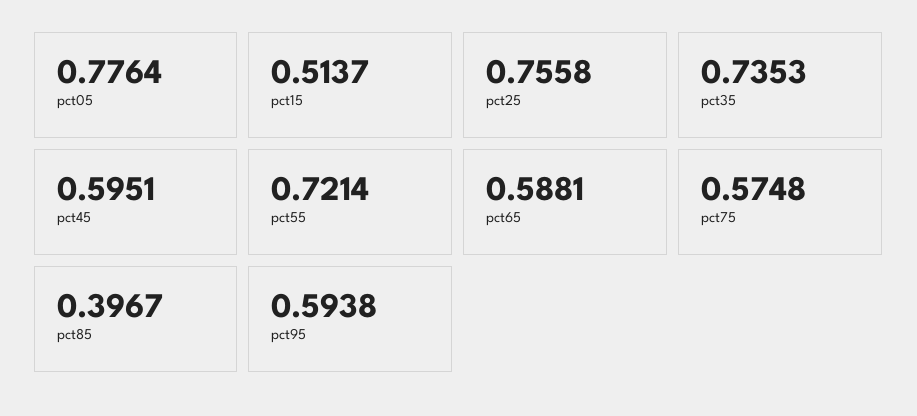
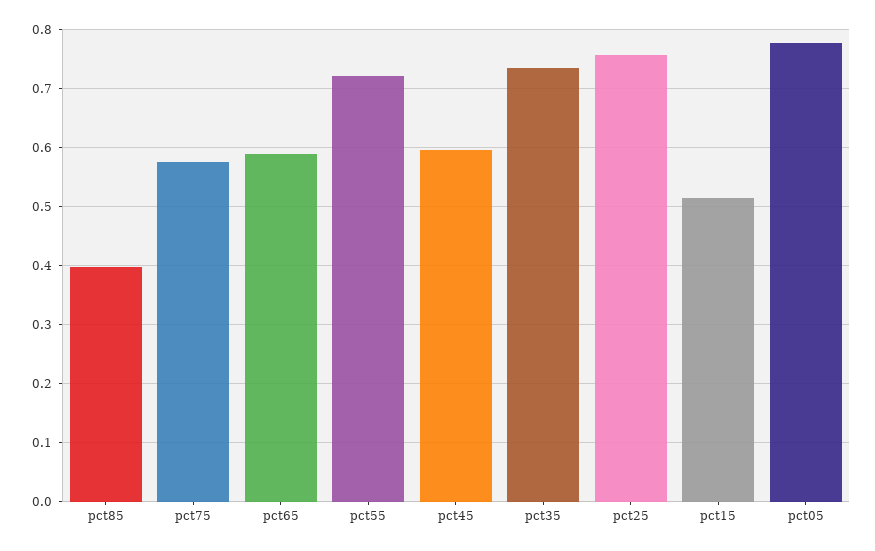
pct95: 0.5938 -> none

